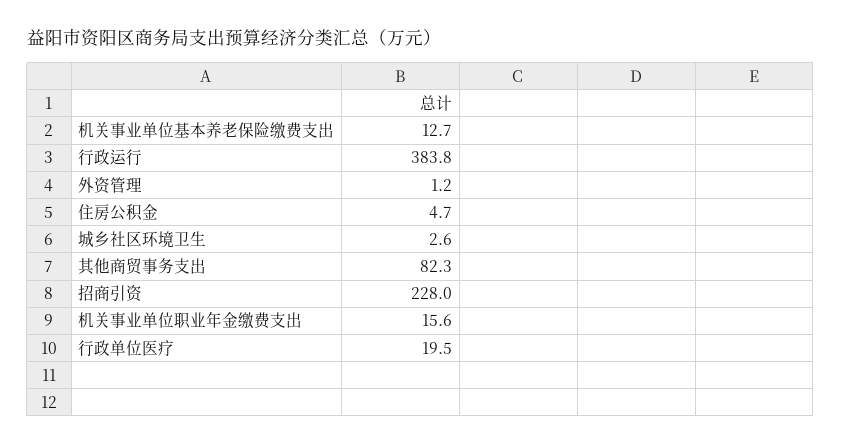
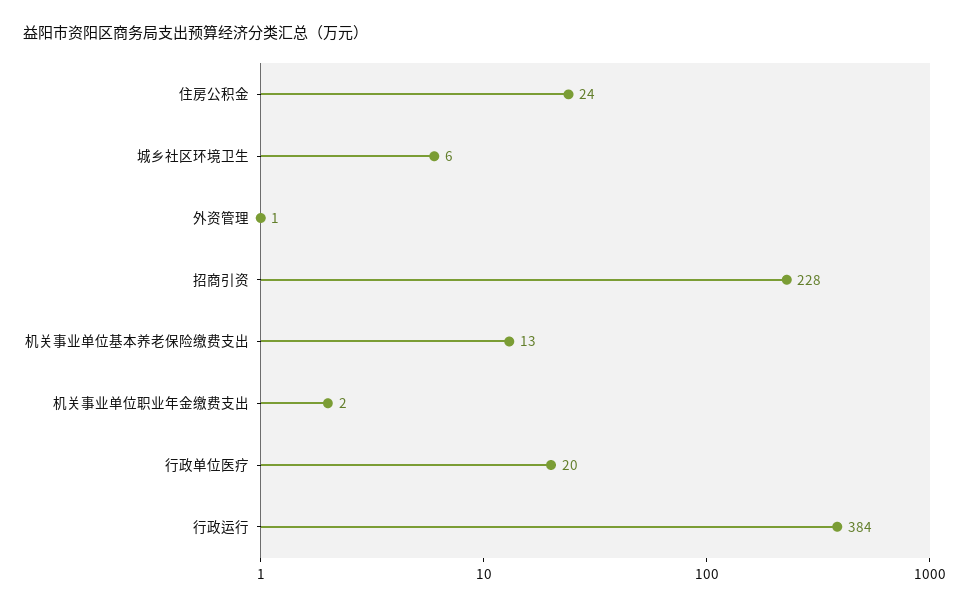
住房公积金: 4.7 -> 24
城乡社区环境卫生: 2.6 -> 6
其他商贸事务支出: 82.3 -> none
机关事业单位职业年金缴费支出: 15.6 -> 2

